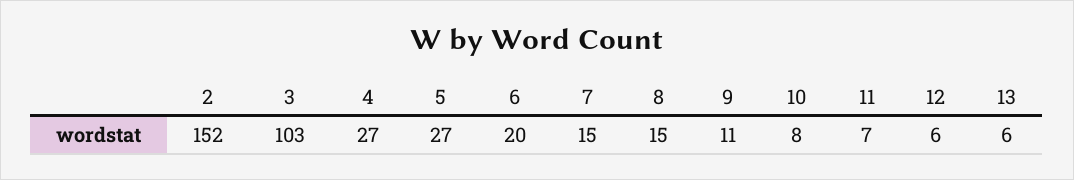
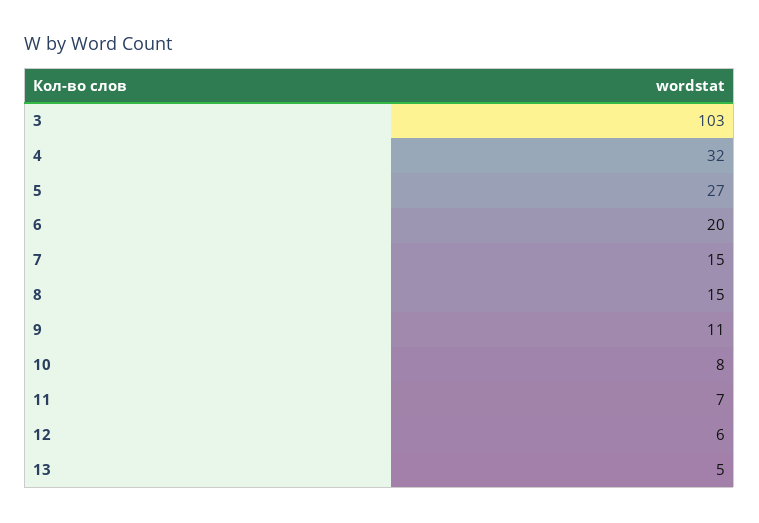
2: 152 -> none
4: 27 -> 32
13: 6 -> 5

